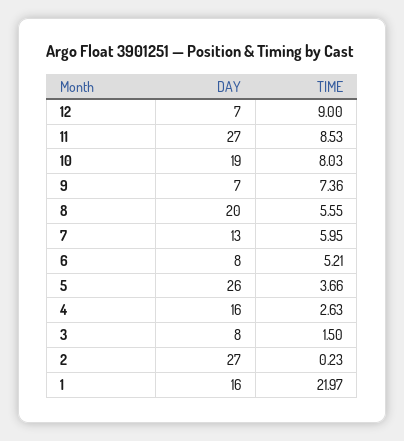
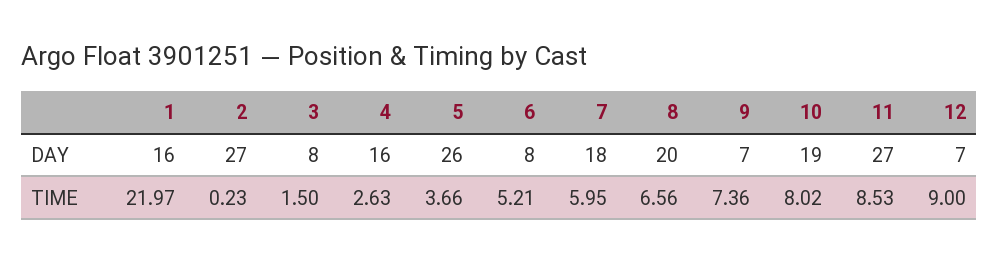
TIME, 10: 8.03 -> 8.02
TIME, 8: 5.55 -> 6.56
DAY, 7: 13 -> 18

